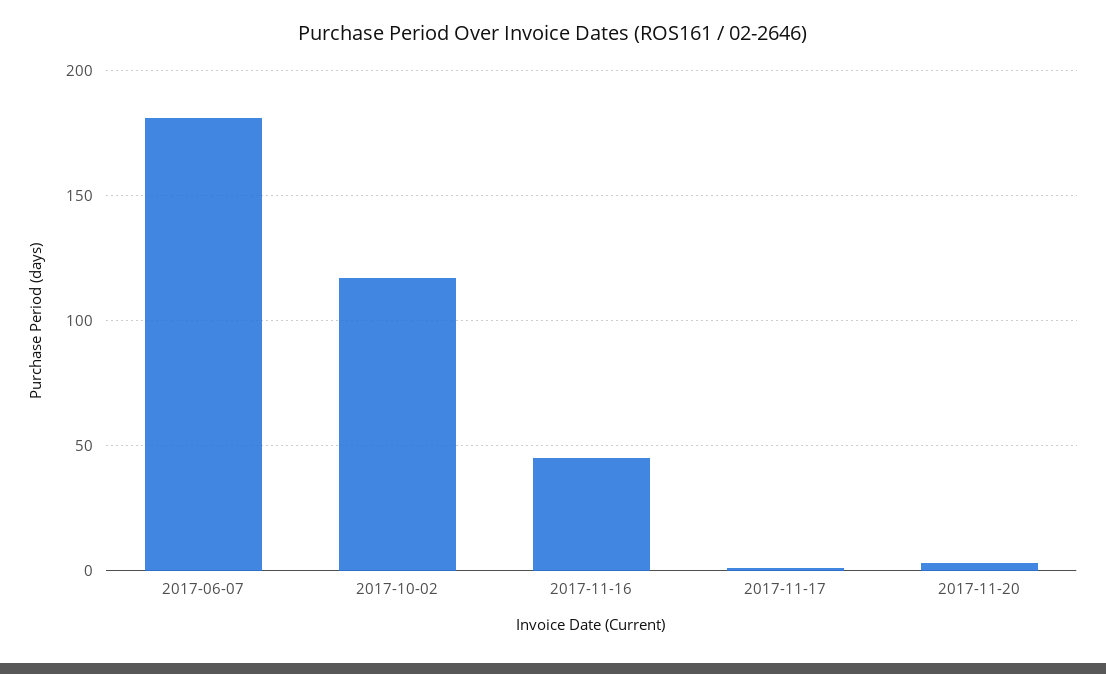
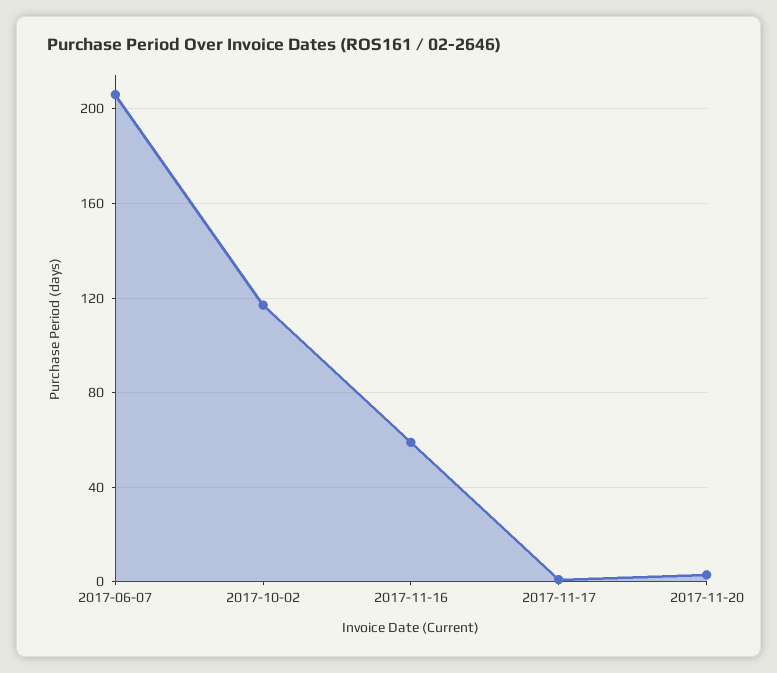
2017-06-07: 180 -> 205
2017-11-16: 45 -> 60

